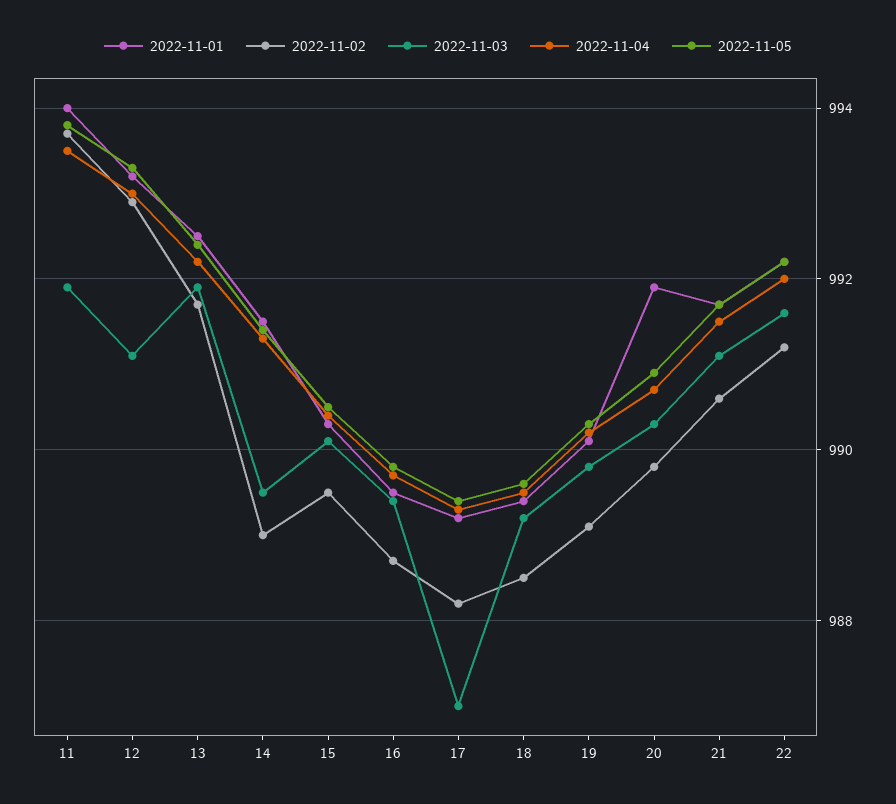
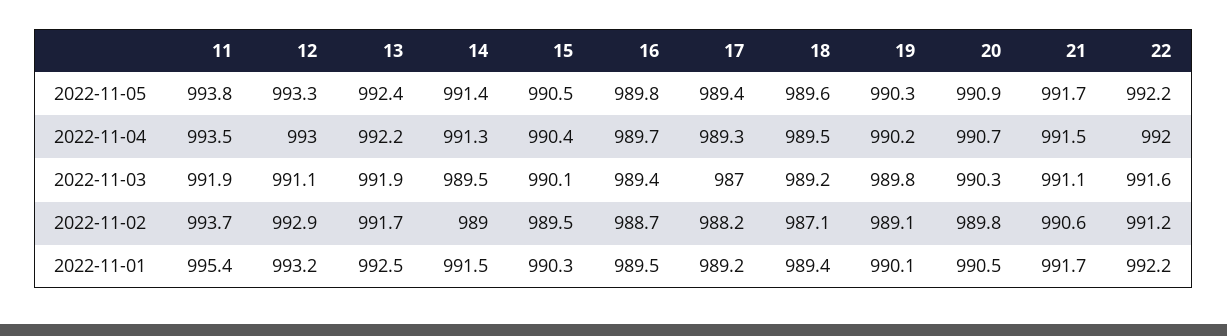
2022-11-01, 11: 994 -> 995.4
2022-11-02, 18: 988.5 -> 987.1
2022-11-01, 20: 992 -> 990.5

